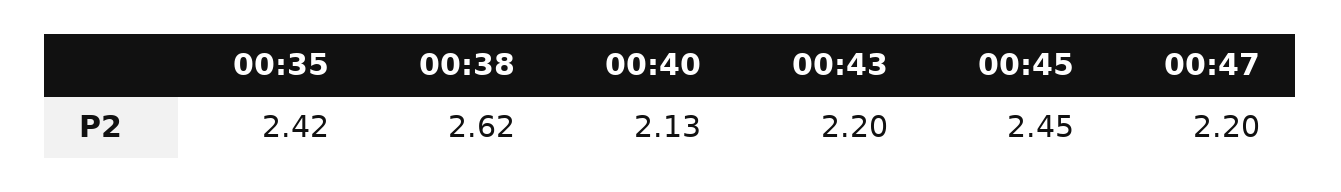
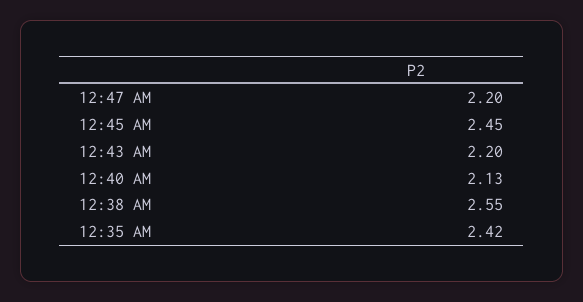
00:38: 2.62 -> 2.55

